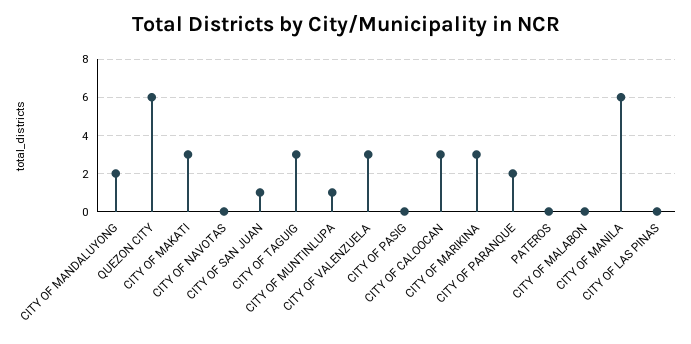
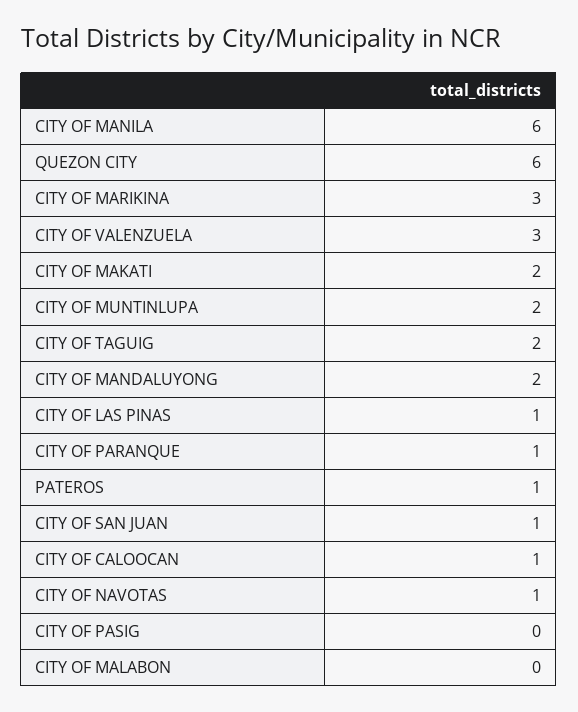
CITY OF MAKATI: 3 -> 2
CITY OF NAVOTAS: 0 -> 1
CITY OF TAGUIG: 3 -> 2
CITY OF MUNTINLUPA: 1 -> 2
CITY OF CALOOCAN: 3 -> 1
CITY OF PARANQUE: 2 -> 1
PATEROS: 0 -> 1
CITY OF LAS PINAS: 0 -> 1

